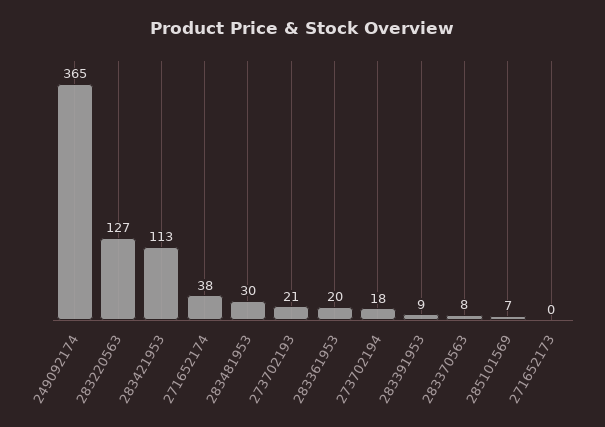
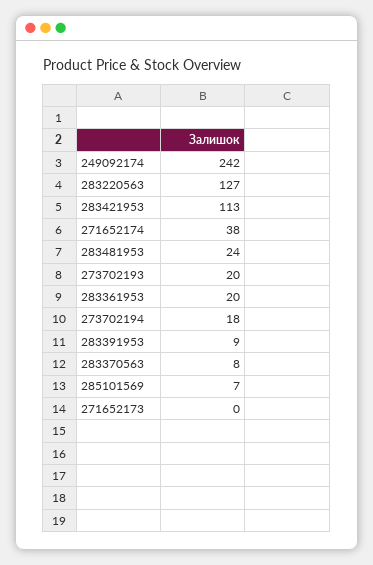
249092174: 365 -> 242
283481953: 30 -> 24
273702193: 21 -> 20

